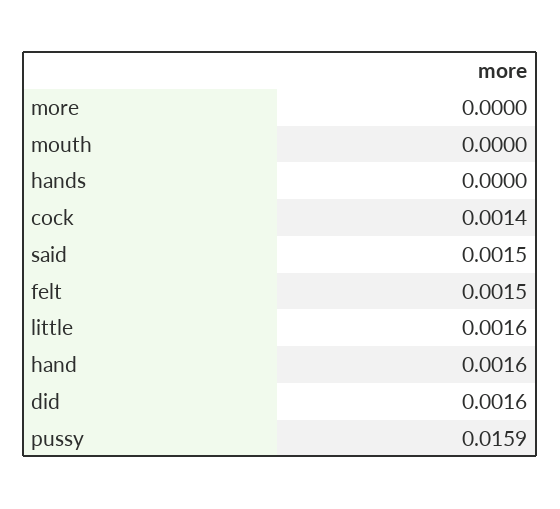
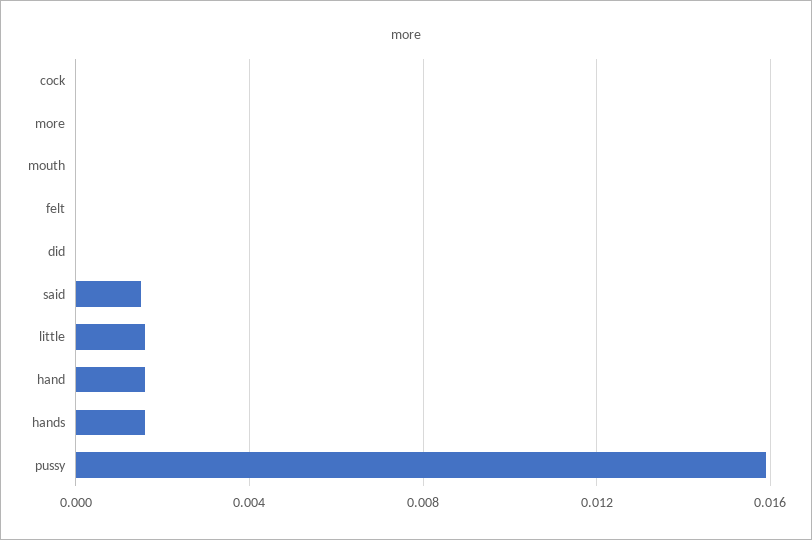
hands: 0 -> 0.0015
cock: 0.0014 -> 0
felt: 0.0015 -> 0
did: 0.0016 -> 0

